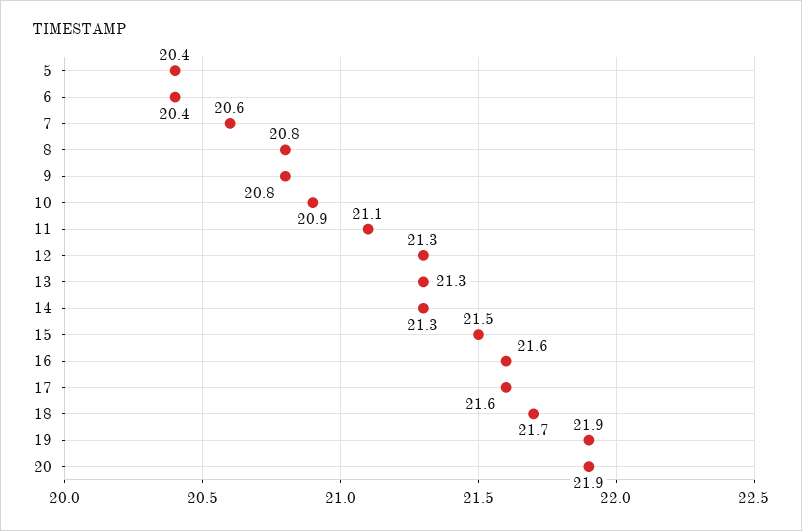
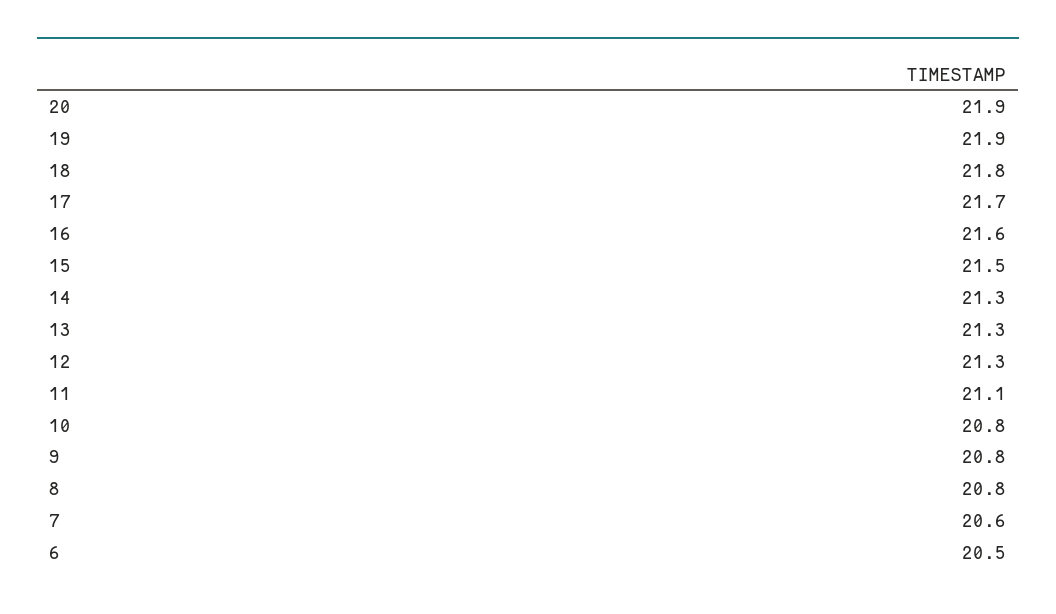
5: 20.4 -> none
6: 20.4 -> 20.5
10: 20.9 -> 20.8
17: 21.6 -> 21.7
18: 21.7 -> 21.8

